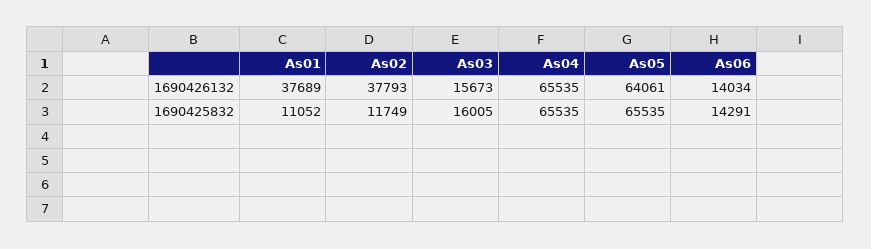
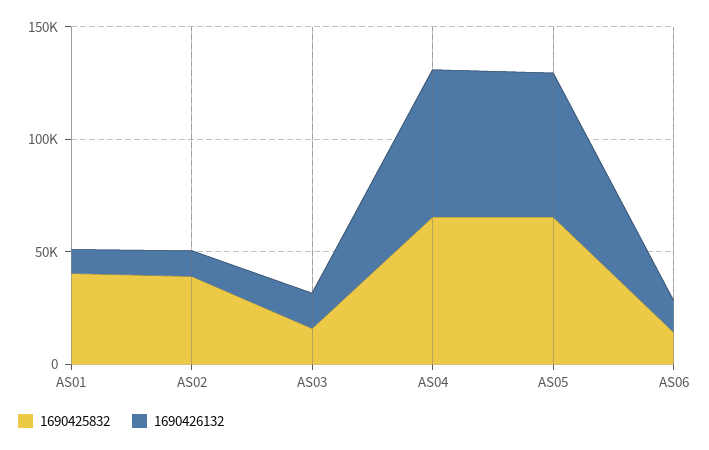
1690426132, As01: 37689 -> 10000
1690426132, As02: 37793 -> 10000
1690425832, As01: 11052 -> 40000
1690425832, As02: 11749 -> 40000

